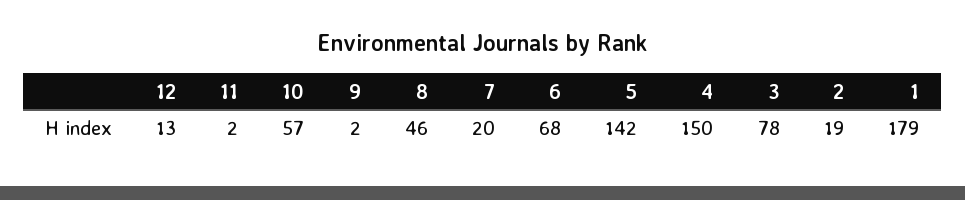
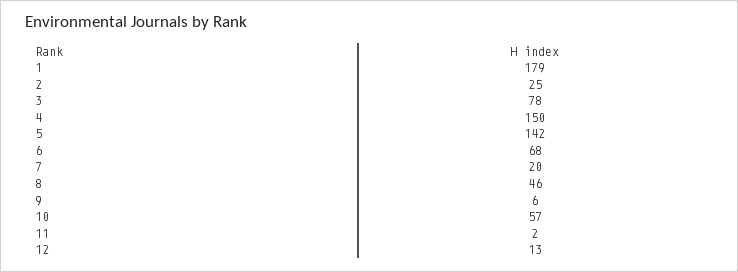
9: 2 -> 6
2: 19 -> 25

